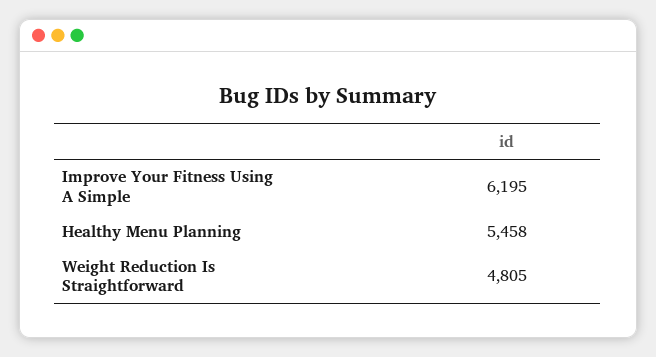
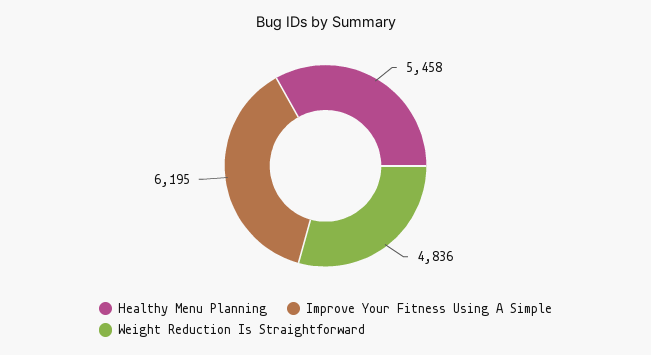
Weight Reduction Is Straightforward: 4805 -> 4836

